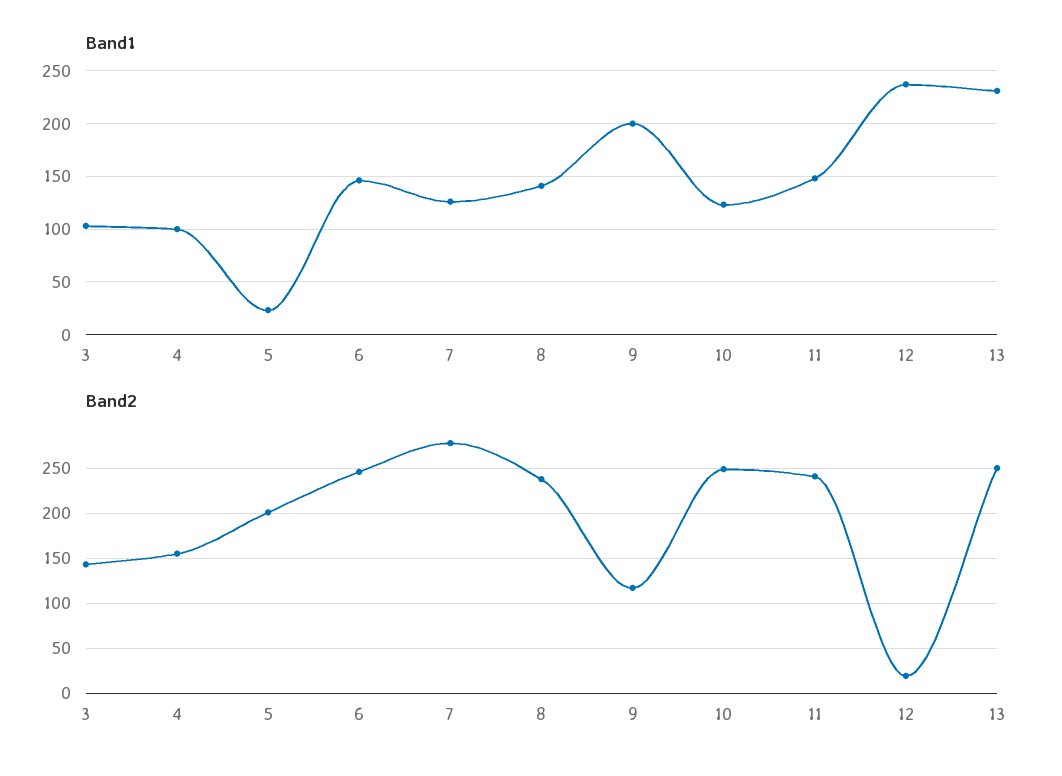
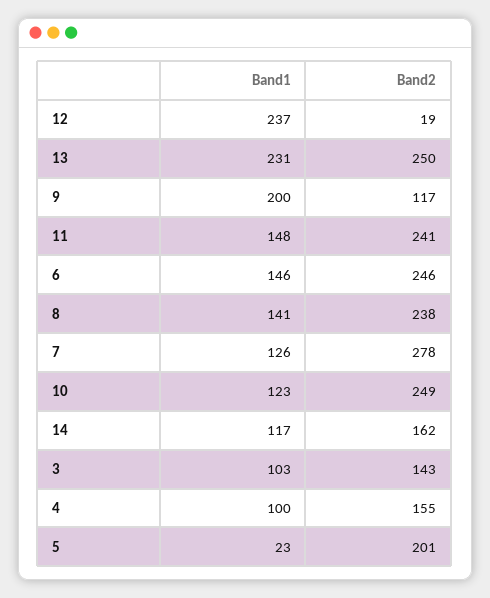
Band1, 14: none -> 117
Band2, 14: none -> 162

